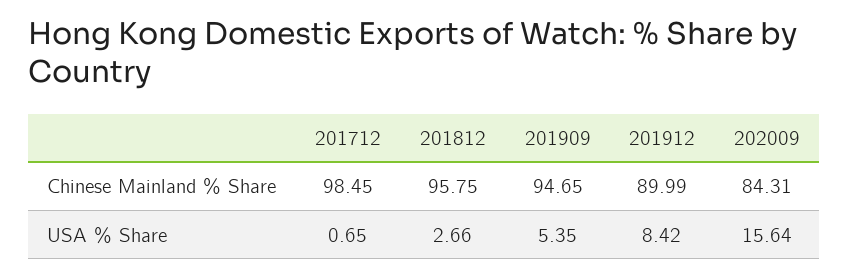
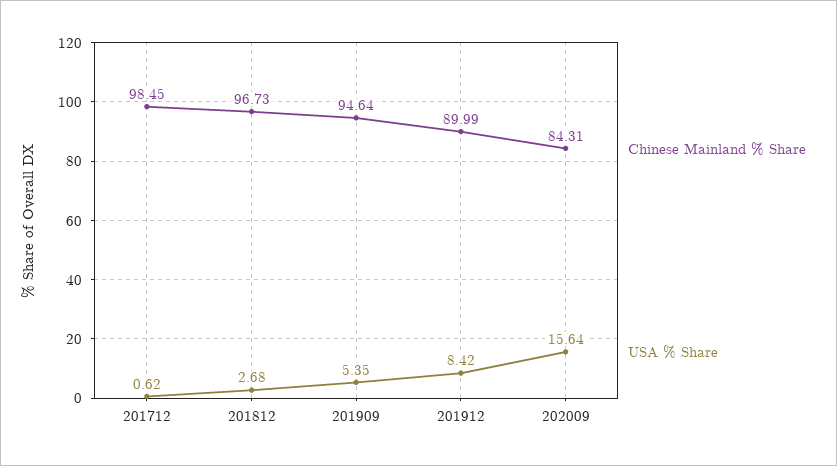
Chinese Mainland % Share, 201812: 95.75 -> 96.73
Chinese Mainland % Share, 201909: 94.65 -> 94.64
USA % Share, 201712: 0.65 -> 0.62
USA % Share, 201812: 2.66 -> 2.68

